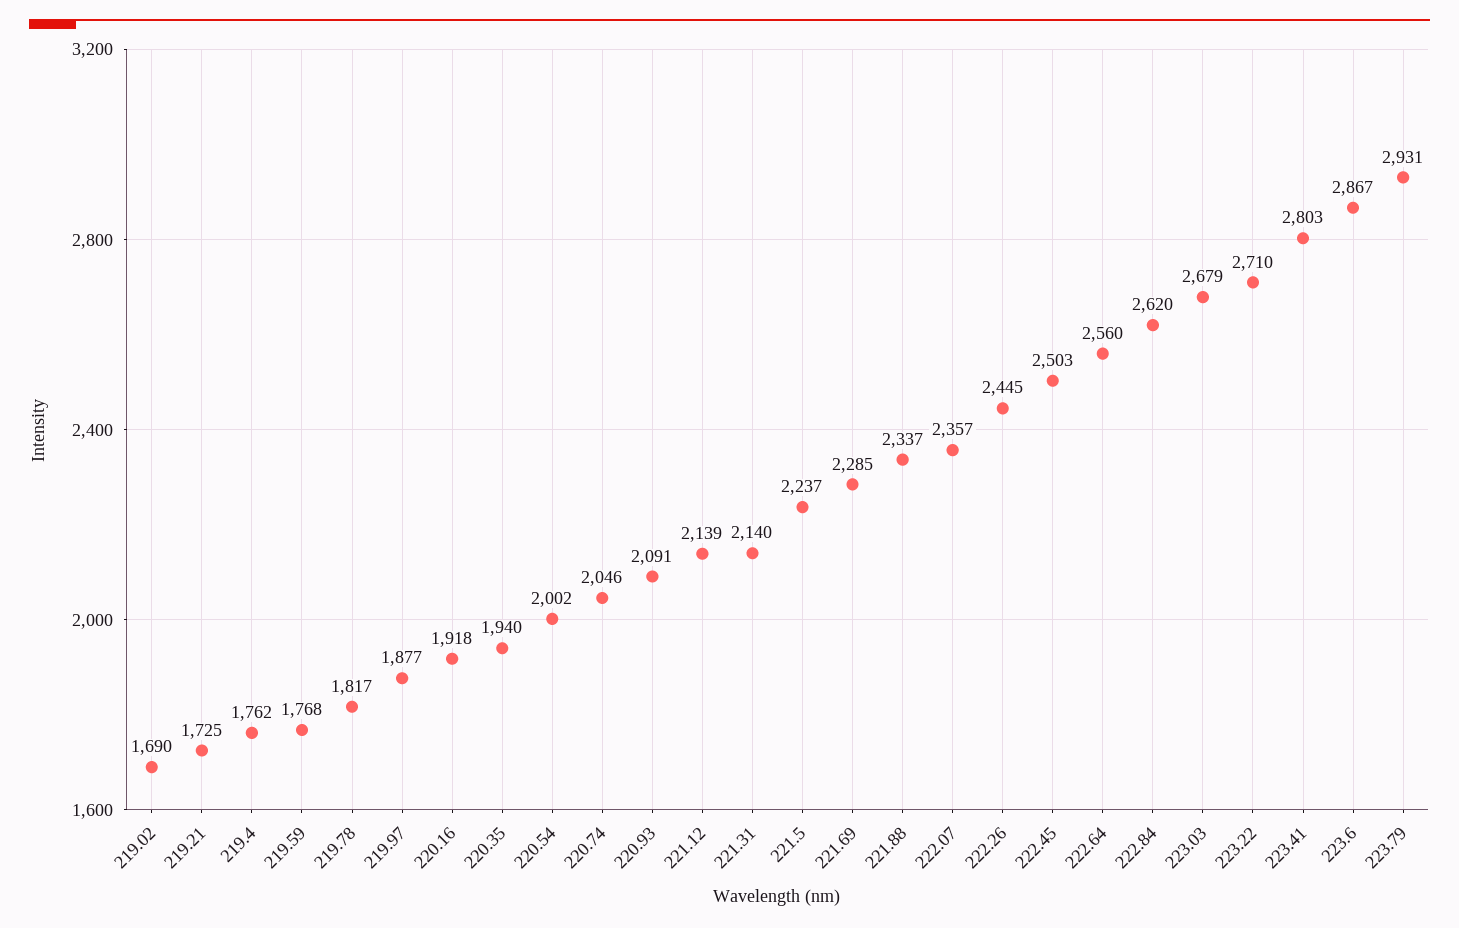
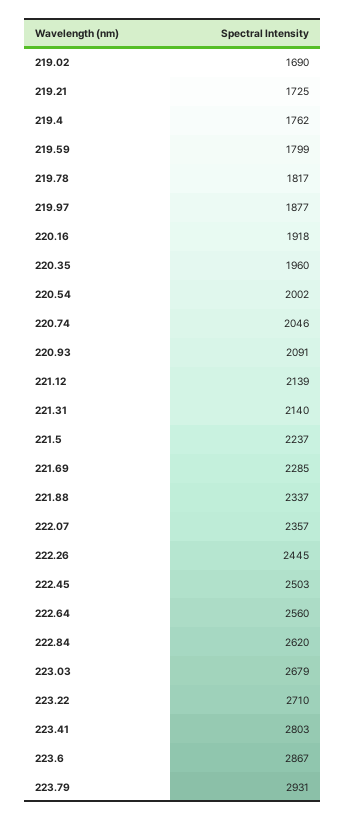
219.59: 1768 -> 1799
220.35: 1940 -> 1960

